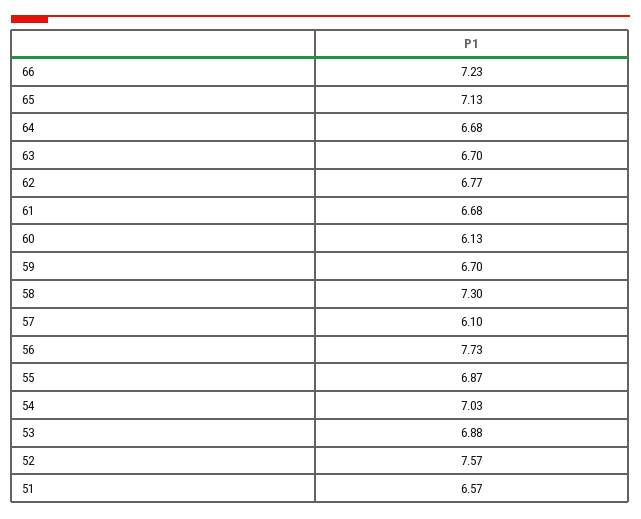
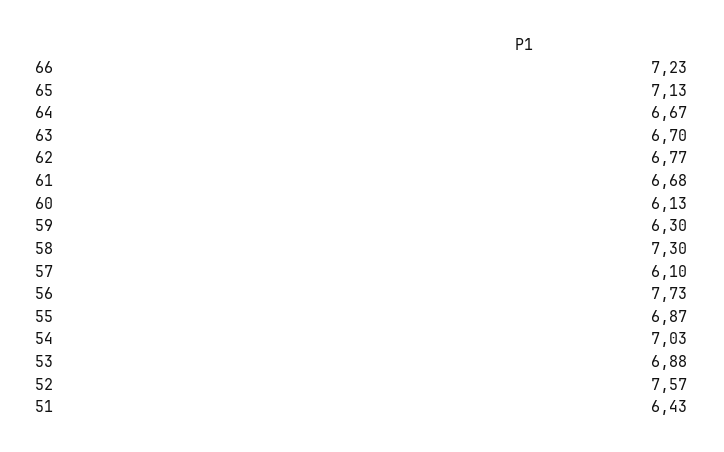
64: 6.68 -> 6.67
59: 6.7 -> 6.3
51: 6.57 -> 6.43

